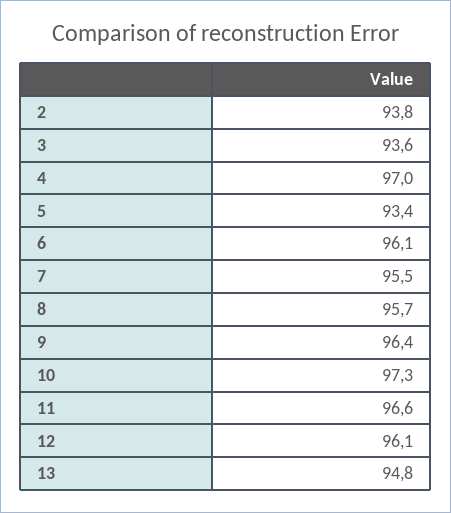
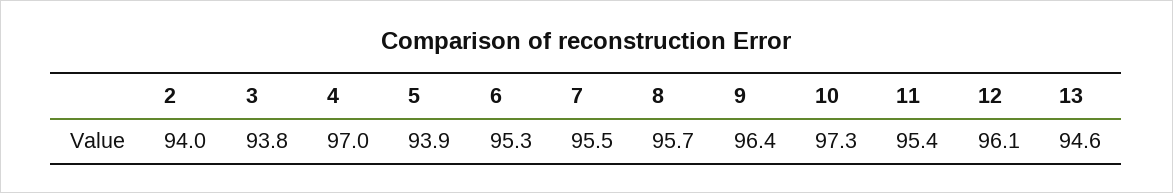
2: 93.8 -> 94
3: 93.6 -> 93.8
5: 93.4 -> 93.9
6: 96.1 -> 95.3
11: 96.6 -> 95.4
13: 94.8 -> 94.6

